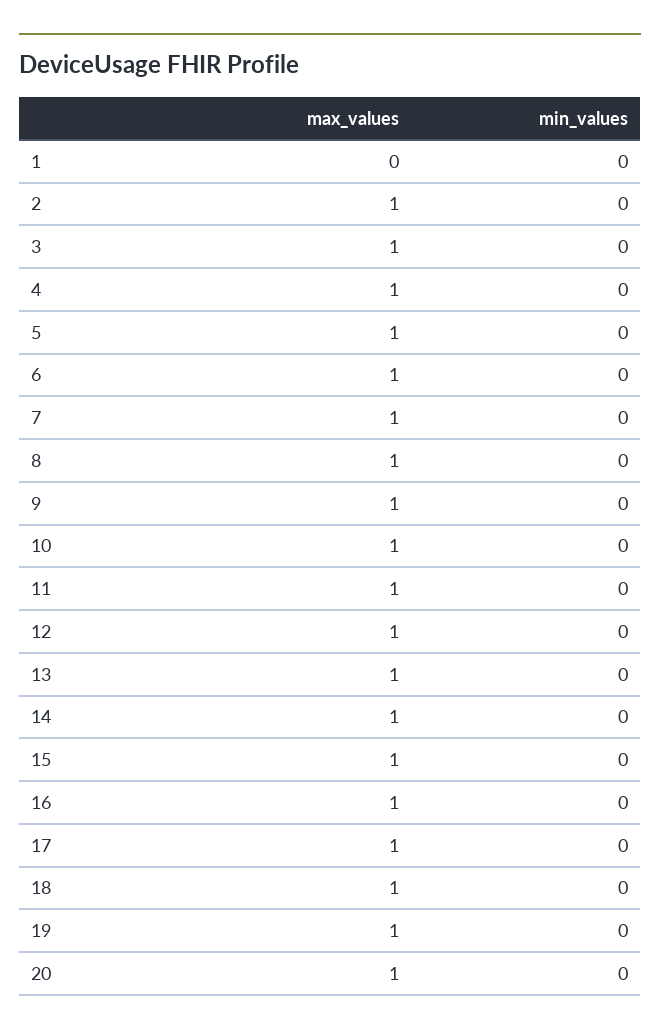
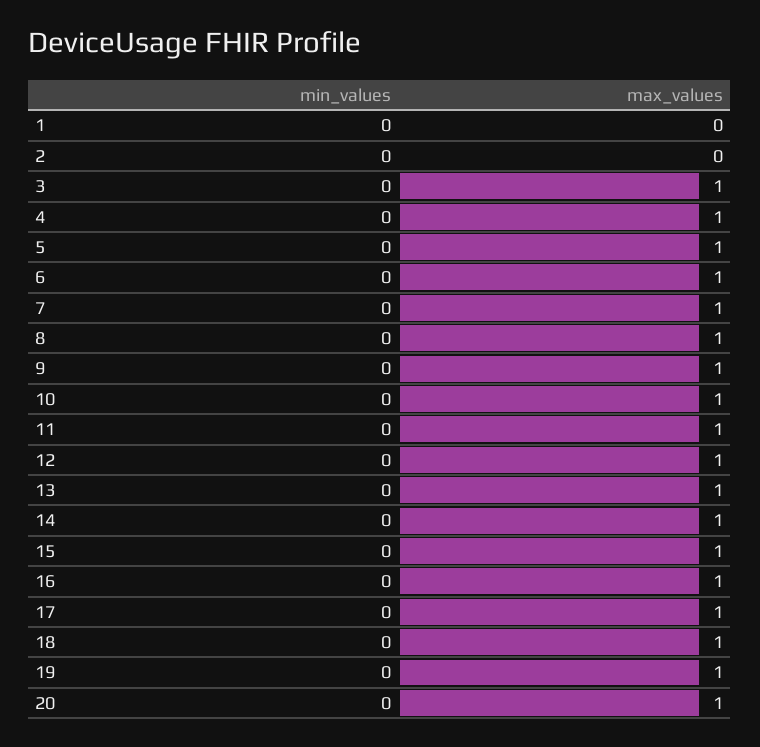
max_values, 2: 1 -> 0

